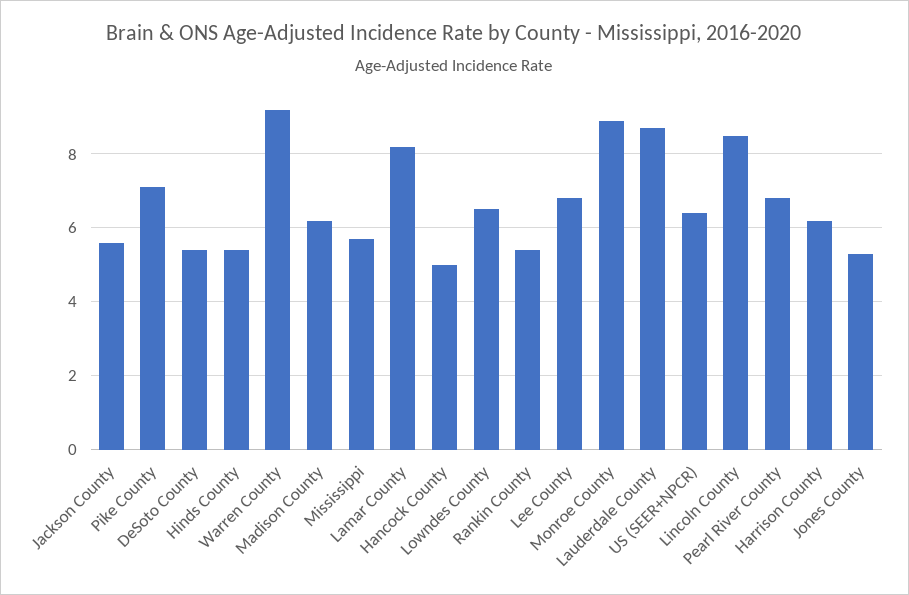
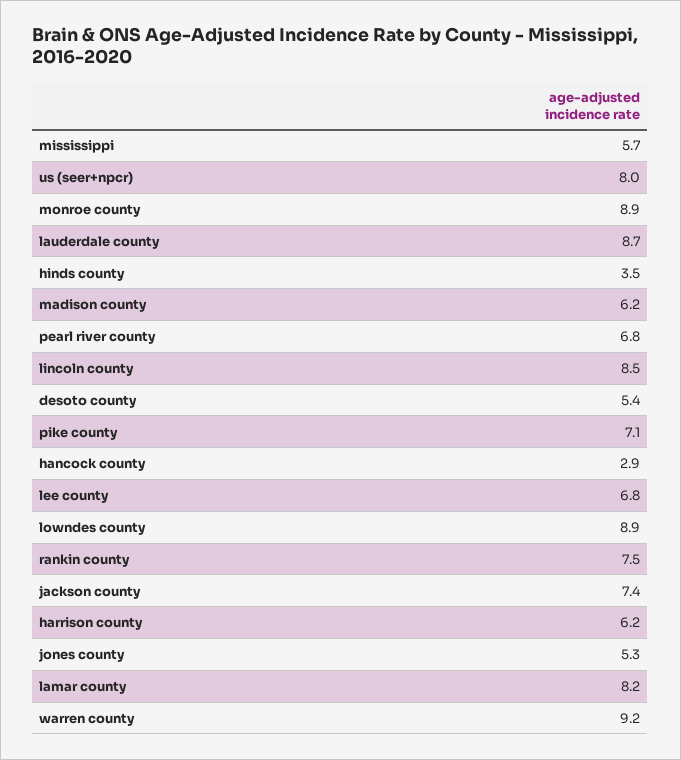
Jackson County: 5.5 -> 7.4
Hinds County: 5.5 -> 3.5
Hancock County: 5 -> 2.9
Lowndes County: 6.5 -> 8.9
Rankin County: 5.5 -> 7.5
US (SEER+NPCR): 6.5 -> 8

